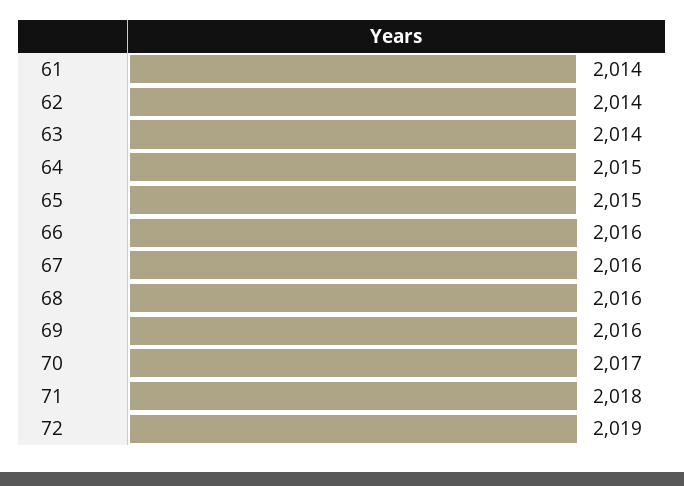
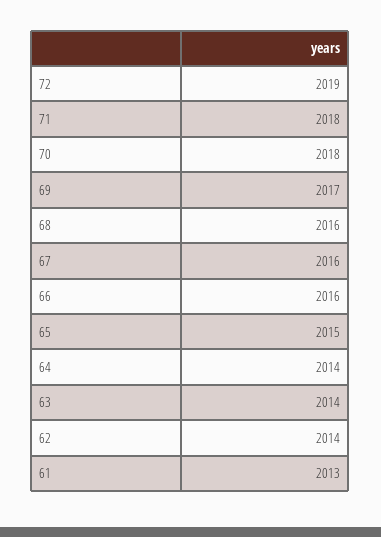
61: 2014 -> 2013
64: 2015 -> 2014
69: 2016 -> 2017
70: 2017 -> 2018

